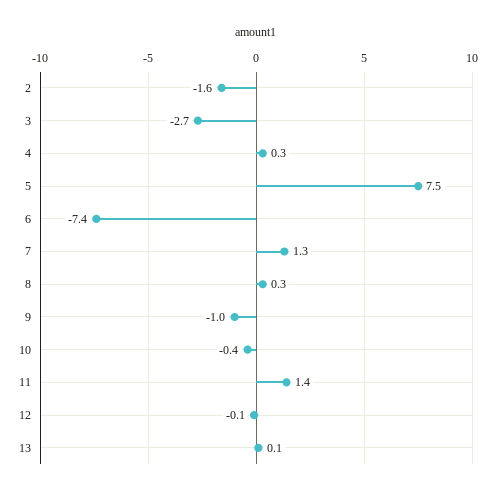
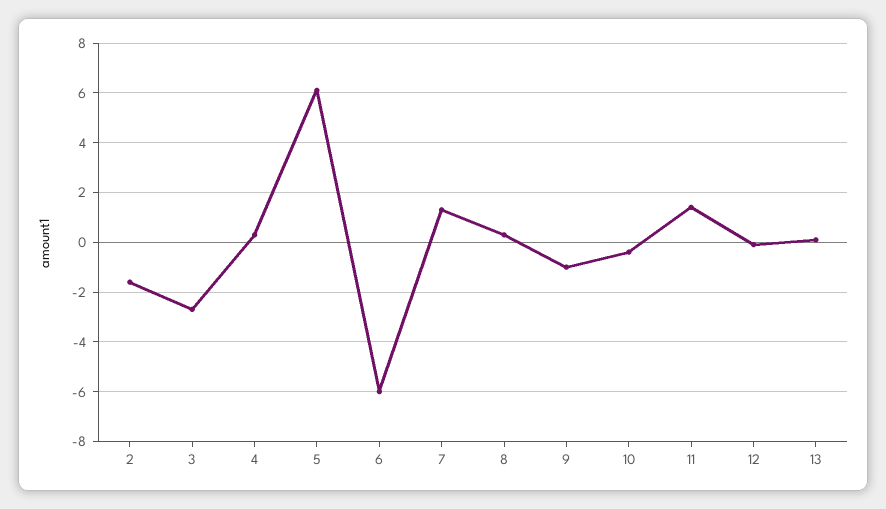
5: 7.5 -> 6
6: -7.4 -> -6

